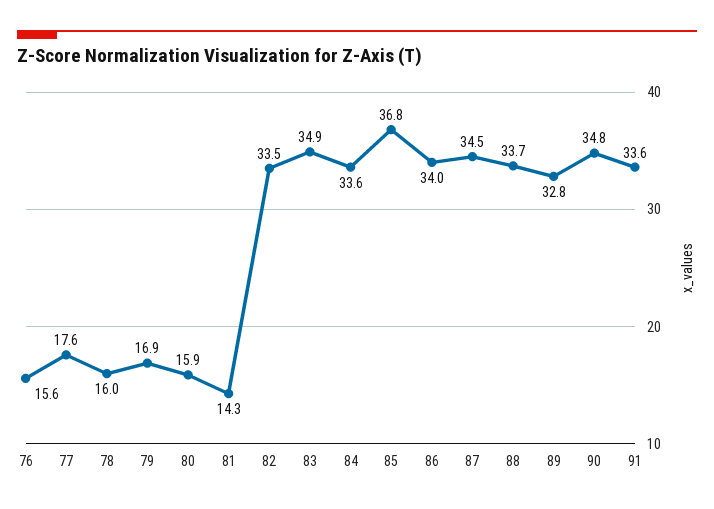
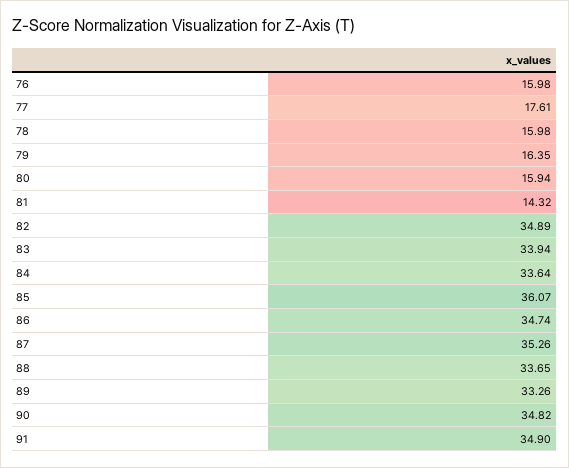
76: 15.6 -> 15.98
79: 16.9 -> 16.35
82: 33.5 -> 34.89
83: 34.9 -> 33.94
85: 36.8 -> 36.07
86: 34 -> 34.74
87: 34.5 -> 35.26
89: 32.8 -> 33.26
91: 33.6 -> 34.9

